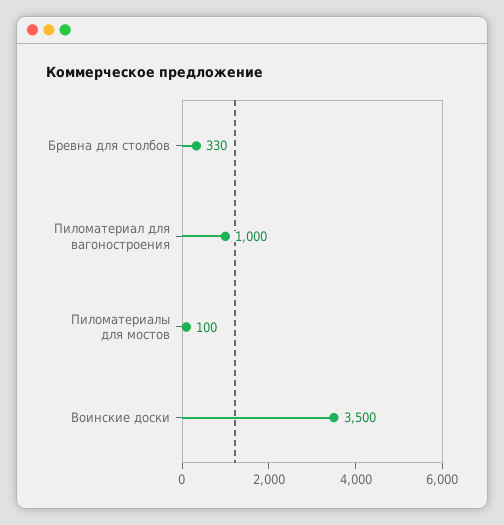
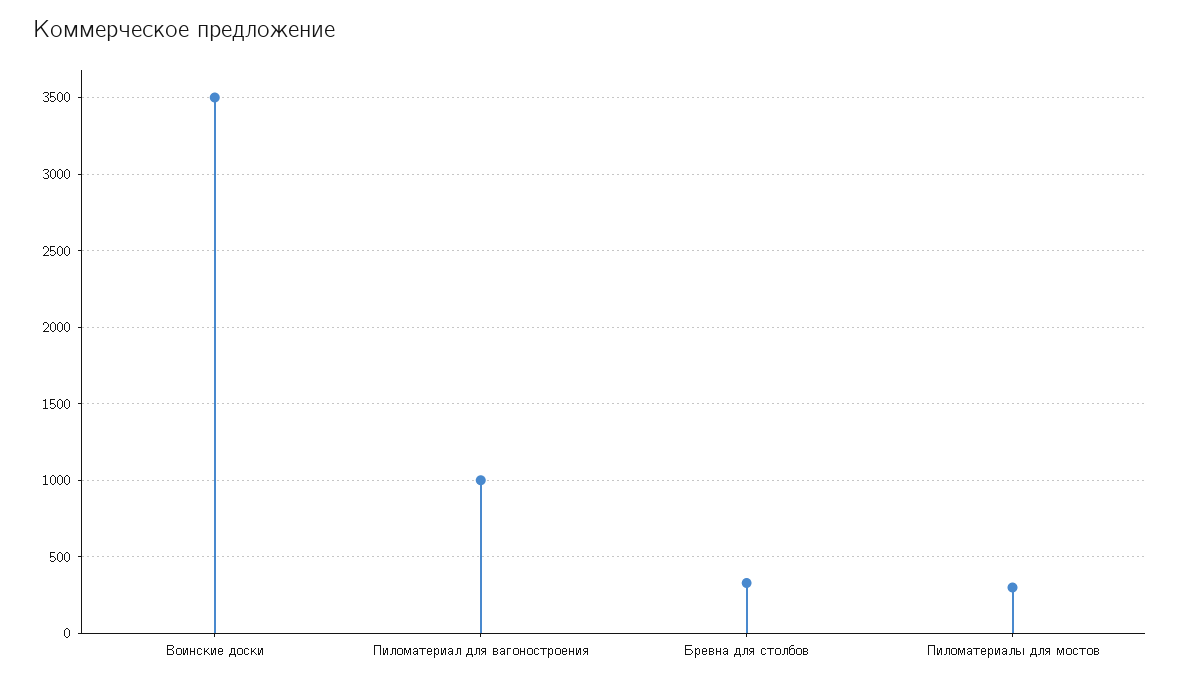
Пиломатериалы для мостов: 100 -> 300

